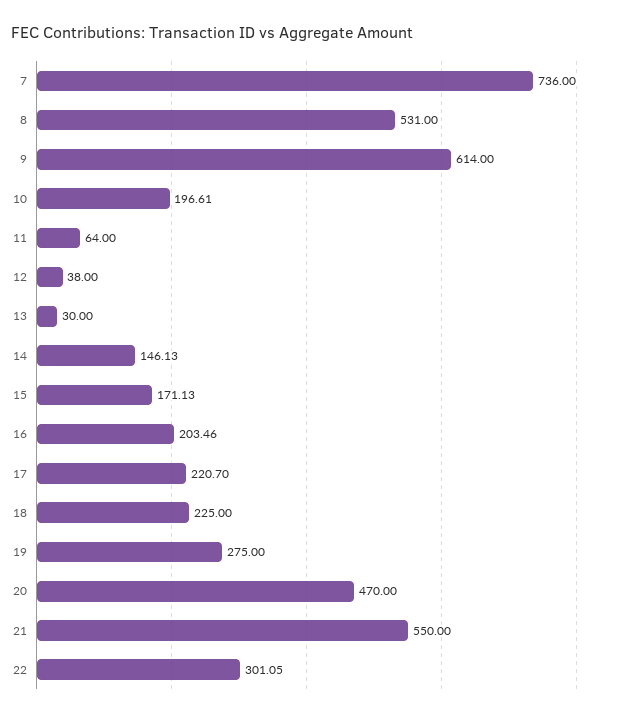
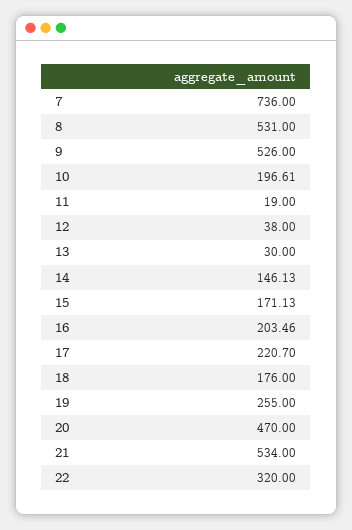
9: 614 -> 526
11: 64 -> 19
18: 225 -> 176
19: 275 -> 255
21: 550 -> 534
22: 301.05 -> 320

